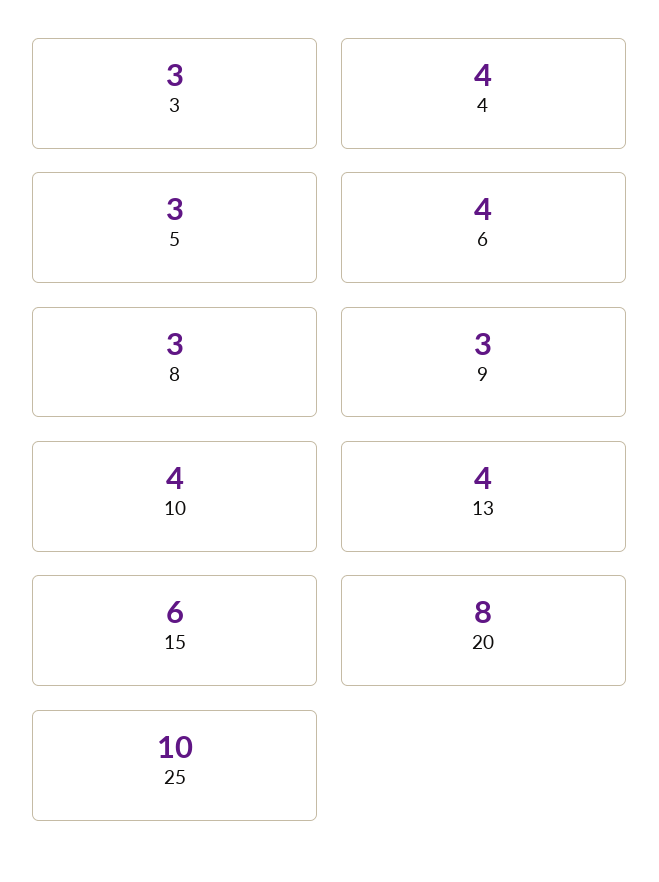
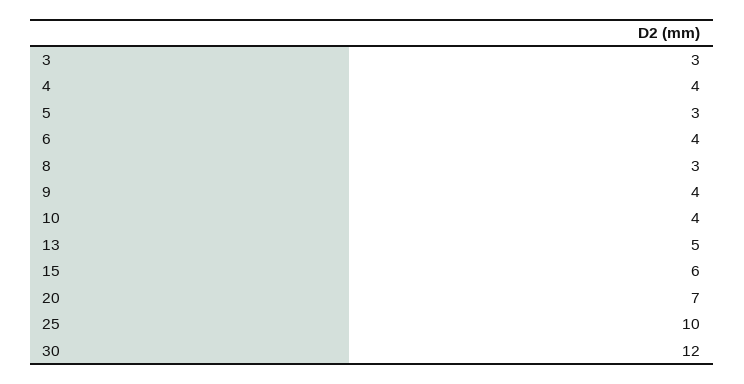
9: 3 -> 4
13: 4 -> 5
20: 8 -> 7
30: none -> 12

